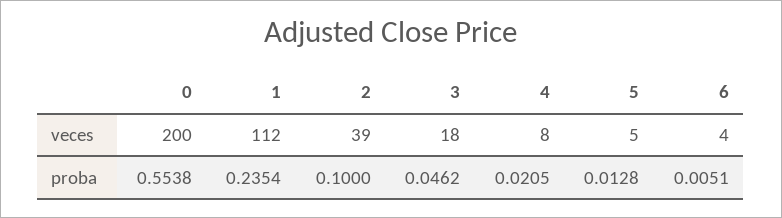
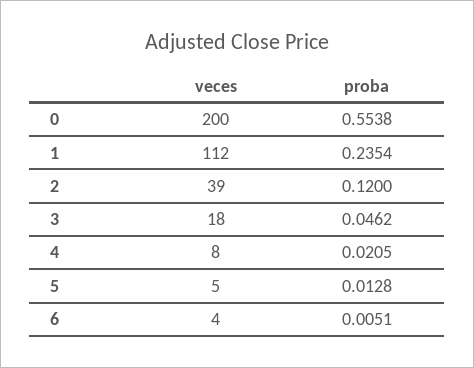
2, proba: 0.1 -> 0.12

